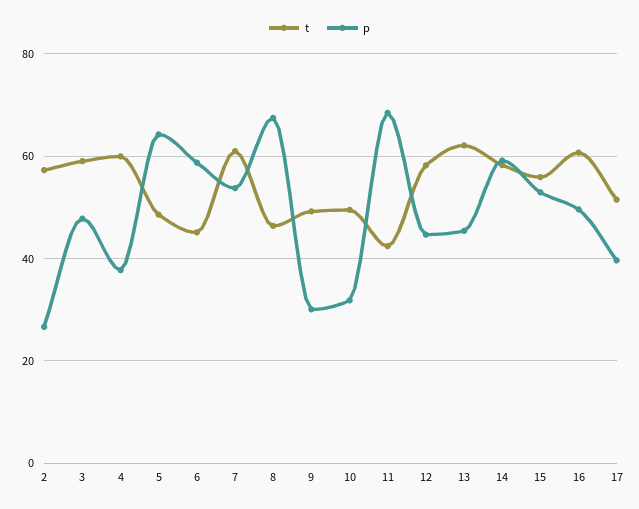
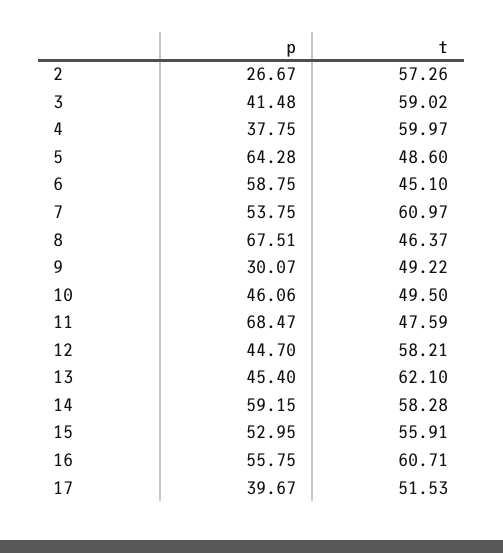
p, 3: 48 -> 41.48
p, 10: 32 -> 46.06
t, 11: 42 -> 47.59
p, 16: 50 -> 55.75

